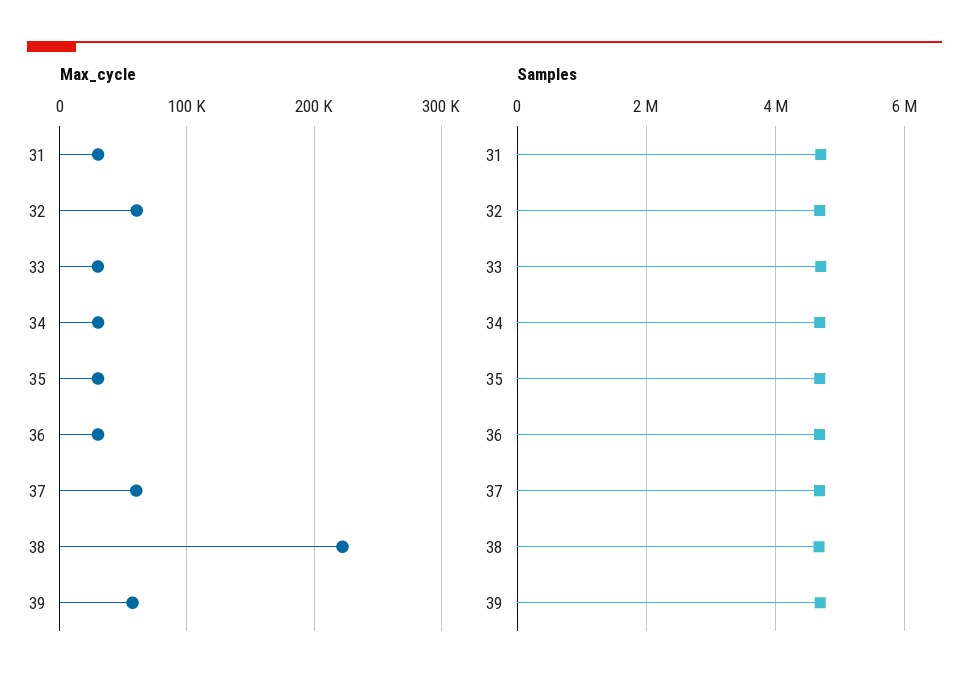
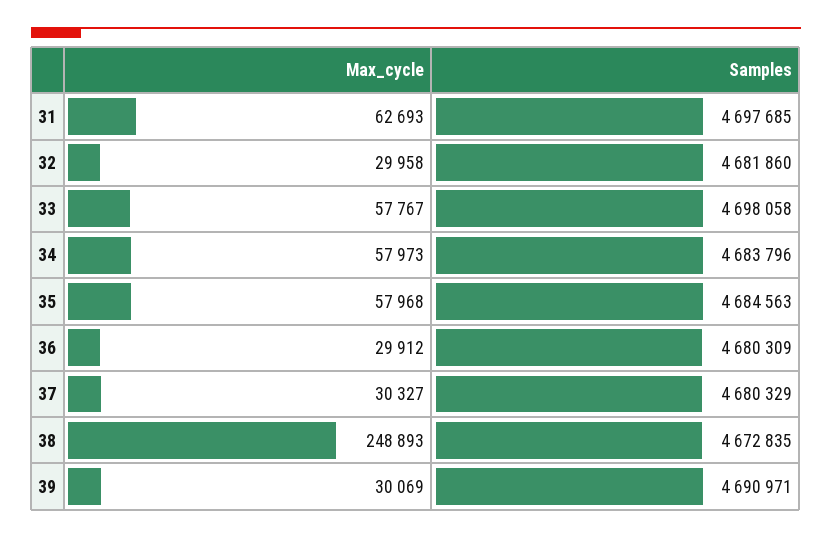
Max_cycle, 31: 30000 -> 62693
Max_cycle, 32: 60000 -> 29958
Max_cycle, 33: 30000 -> 57767
Max_cycle, 34: 30000 -> 57973
Max_cycle, 35: 30000 -> 57968
Max_cycle, 37: 60000 -> 30327
Max_cycle, 38: 220000 -> 248893
Max_cycle, 39: 60000 -> 30069

